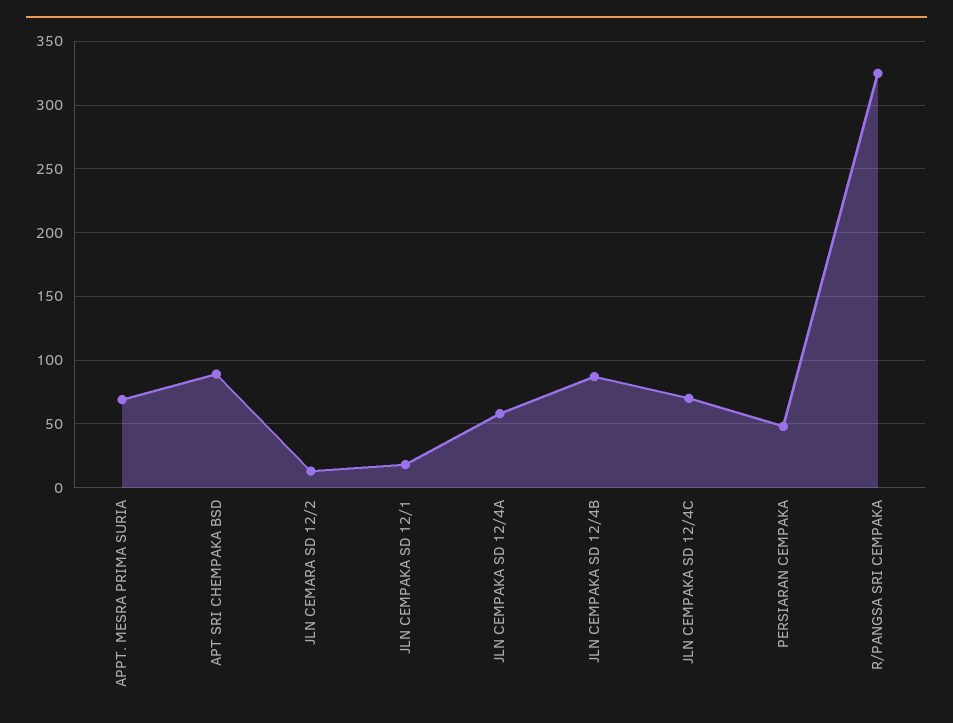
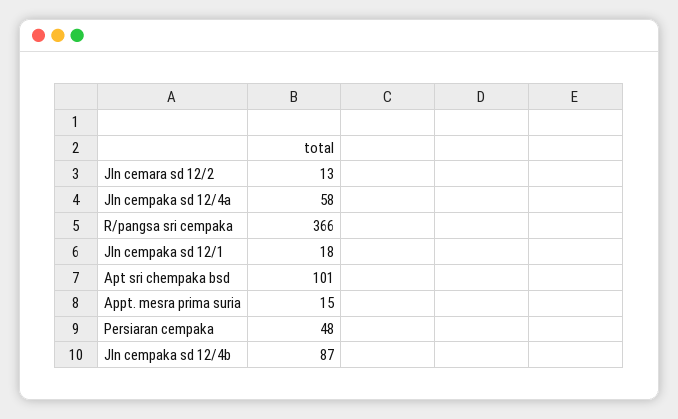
APPT. MESRA PRIMA SURIA: 70 -> 15
APT SRI CHEMPAKA BSD: 90 -> 101
JLN CEMPAKA SD 12/4C: 70 -> none
R/PANGSA SRI CEMPAKA: 325 -> 366

